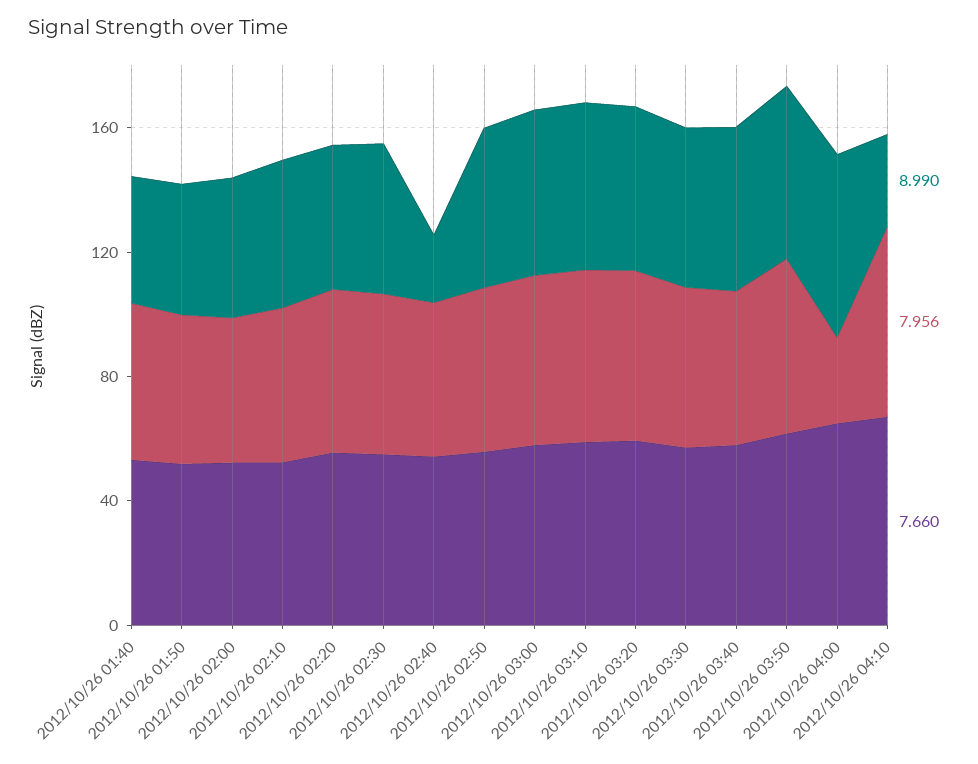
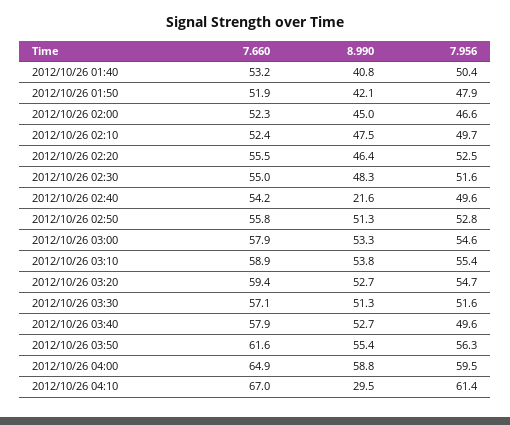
7.956, 2012/10/26 04:00: 30 -> 59.5

